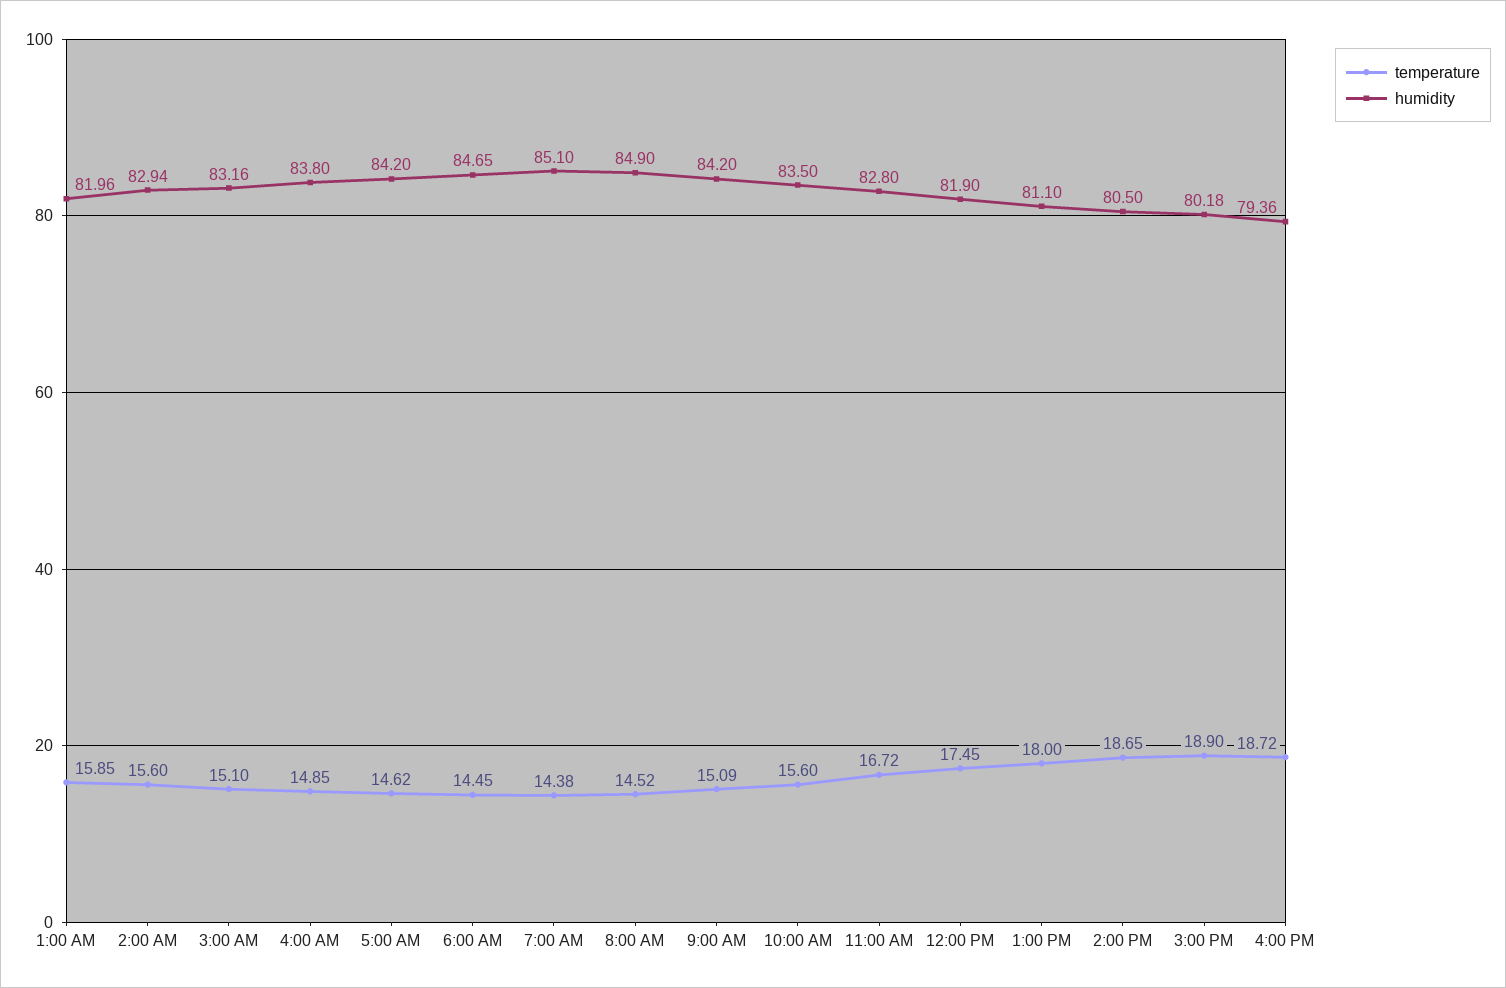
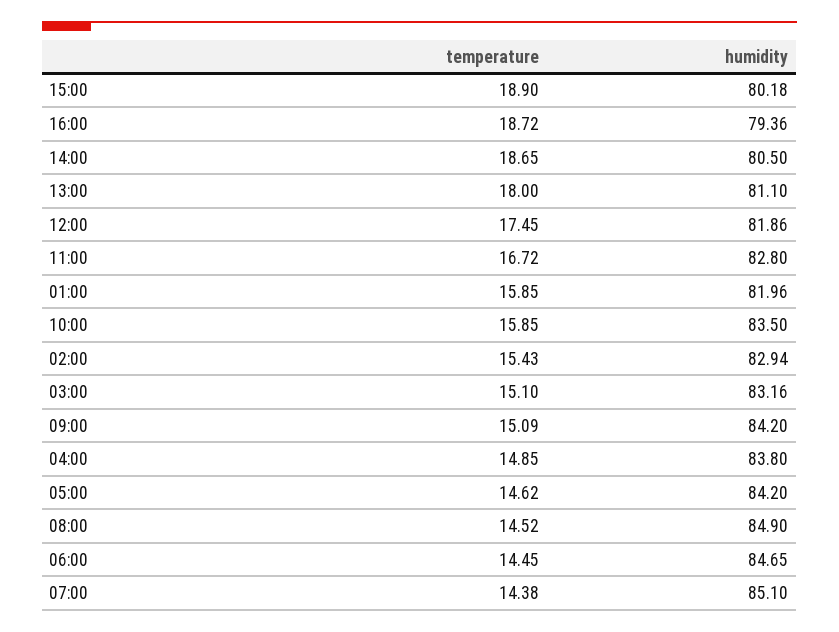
temperature, 2:00 AM: 15.6 -> 15.43
temperature, 10:00 AM: 15.6 -> 15.85
humidity, 12:00 PM: 81.9 -> 81.86

